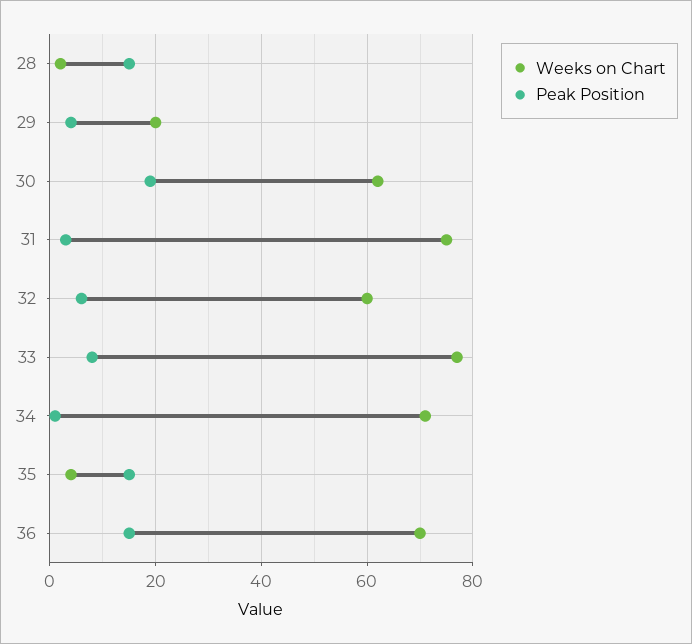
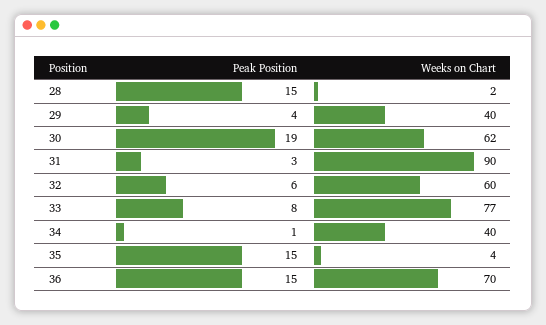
Weeks on Chart, 29: 20 -> 40
Weeks on Chart, 31: 75 -> 90
Weeks on Chart, 34: 70 -> 40

